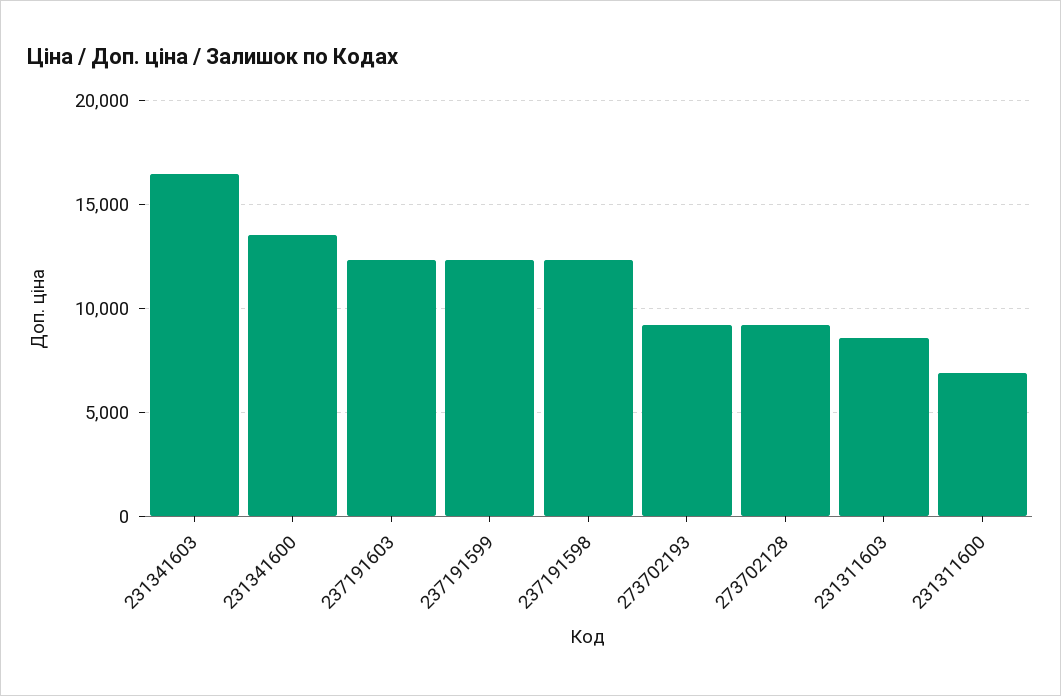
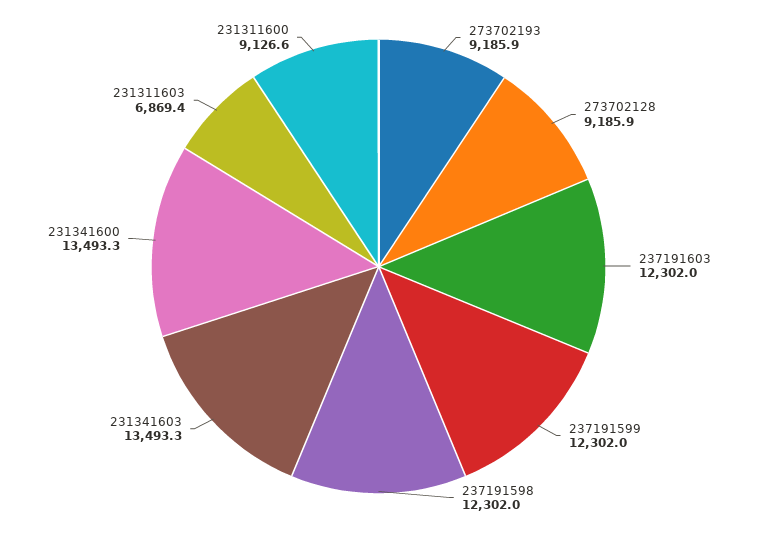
231341603: 16500 -> 13493.3
231311603: 8500 -> 6869.4
231311600: 7000 -> 9126.6

